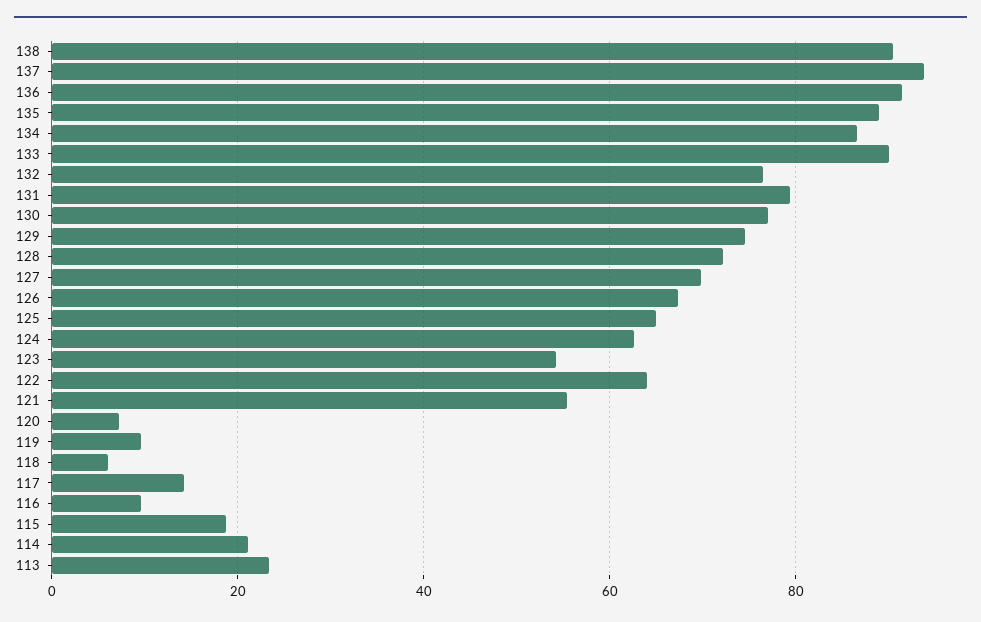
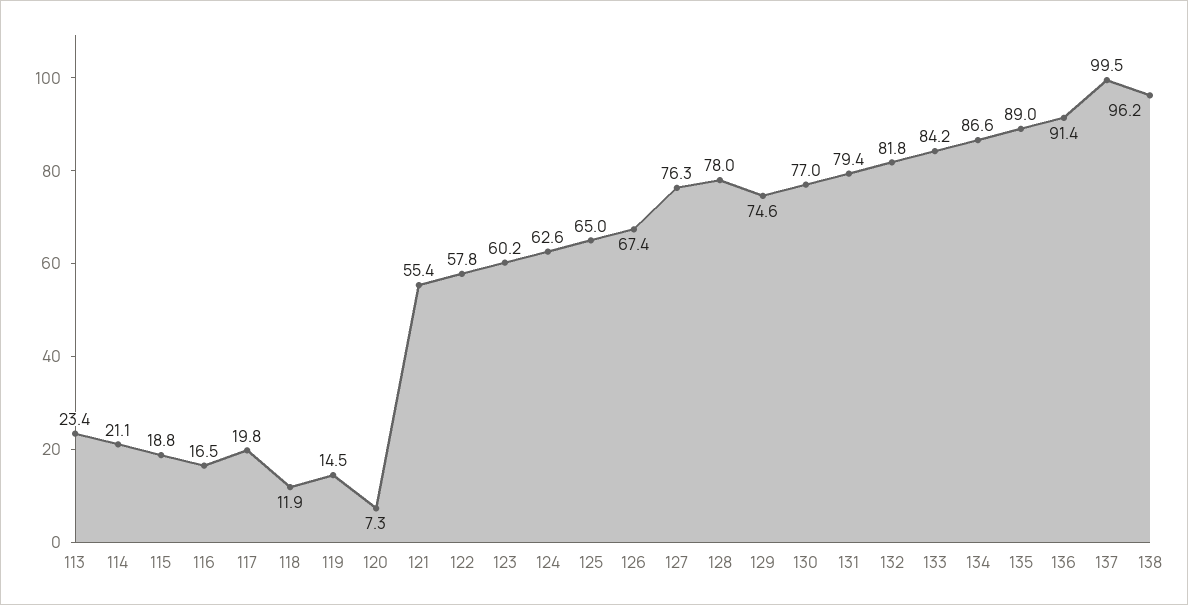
138: 90 -> 96.2
137: 94 -> 99.5
133: 90 -> 84.2
132: 76 -> 81.8
128: 72 -> 78
127: 70 -> 76.3
123: 54 -> 60.2
122: 64 -> 57.8
119: 10 -> 14.5
118: 6 -> 11.9
117: 14 -> 19.8
116: 10 -> 16.5

